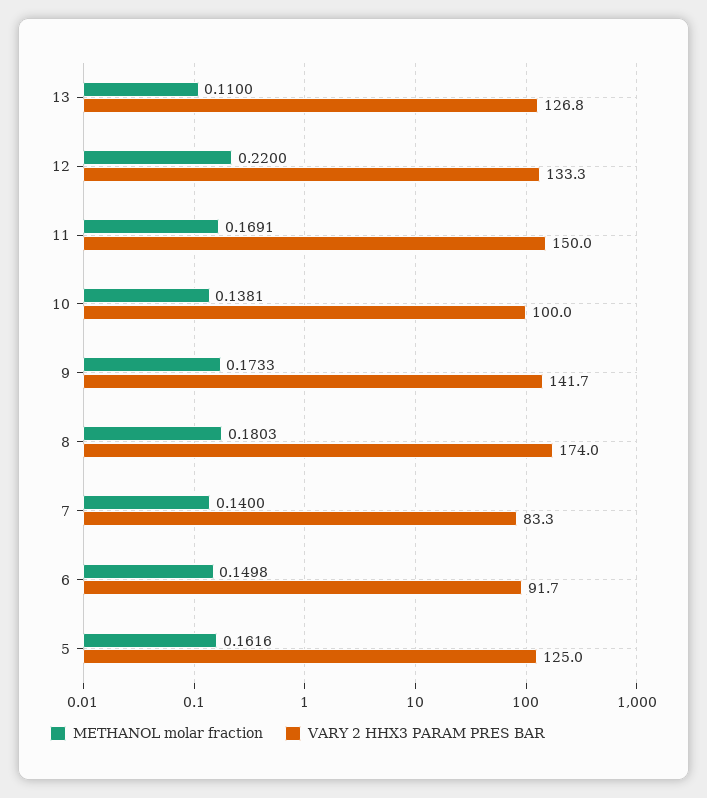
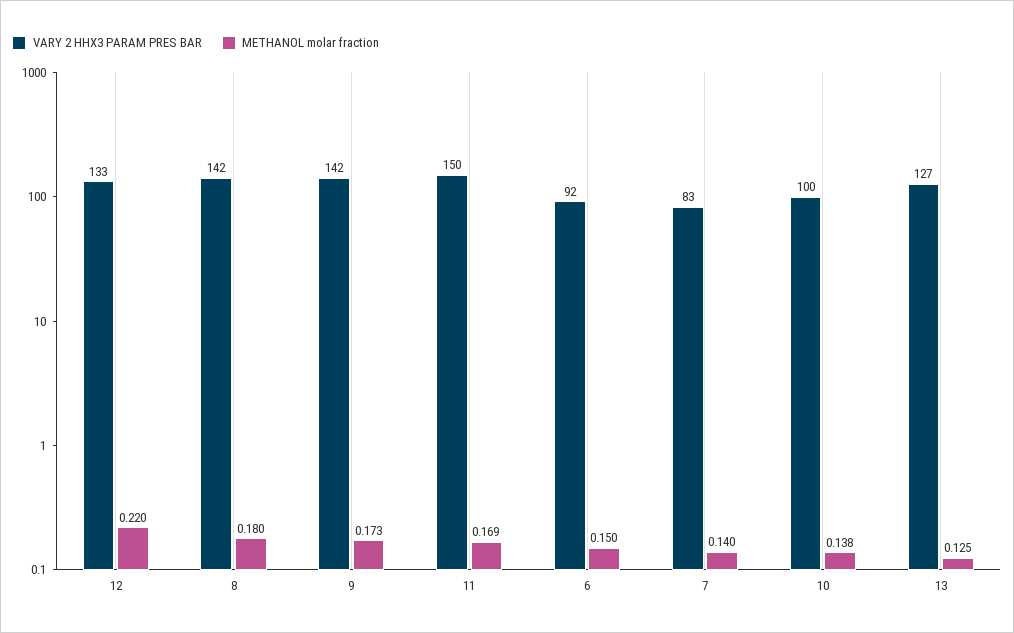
METHANOL molar fraction, 13: 0.11 -> 0.125
VARY 2 HHX3 PARAM PRES BAR, 8: 174 -> 142
METHANOL molar fraction, 5: 0.1616 -> none
VARY 2 HHX3 PARAM PRES BAR, 5: 125 -> none

